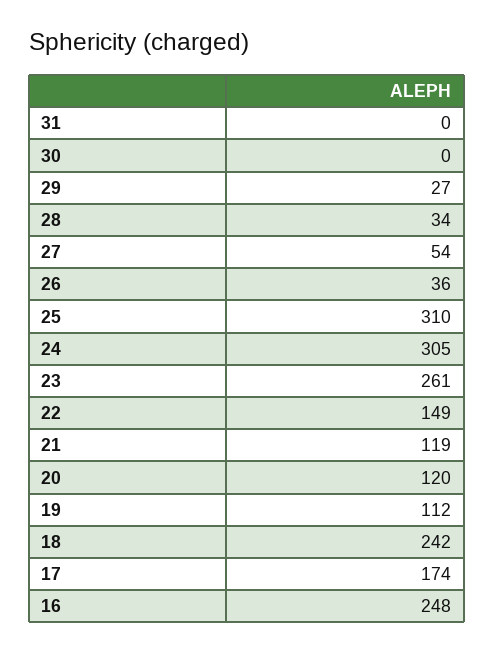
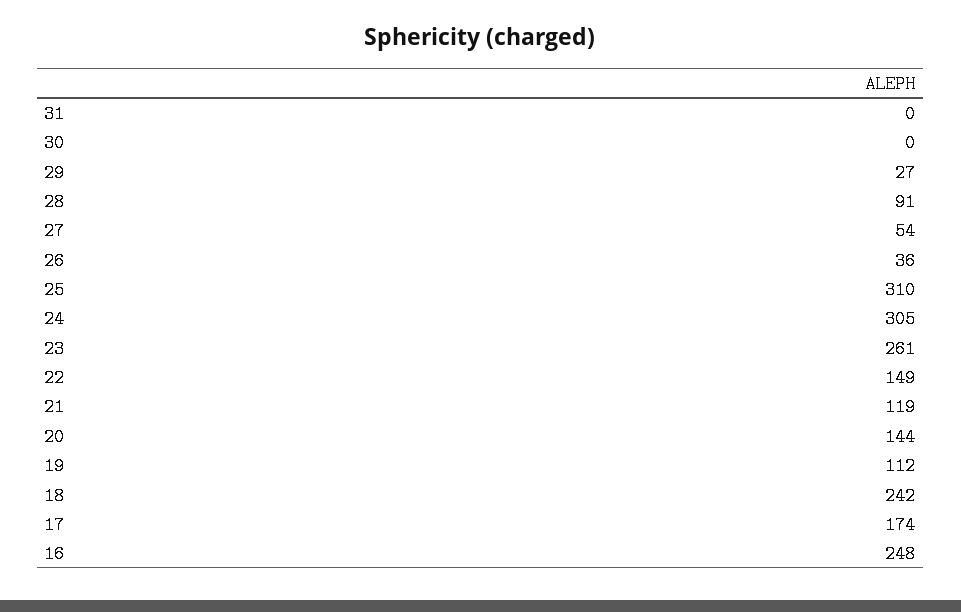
28: 34 -> 91
20: 120 -> 144

